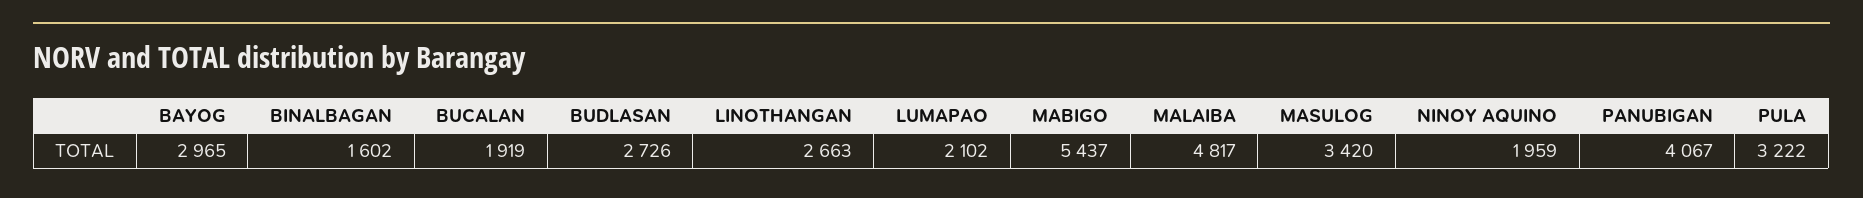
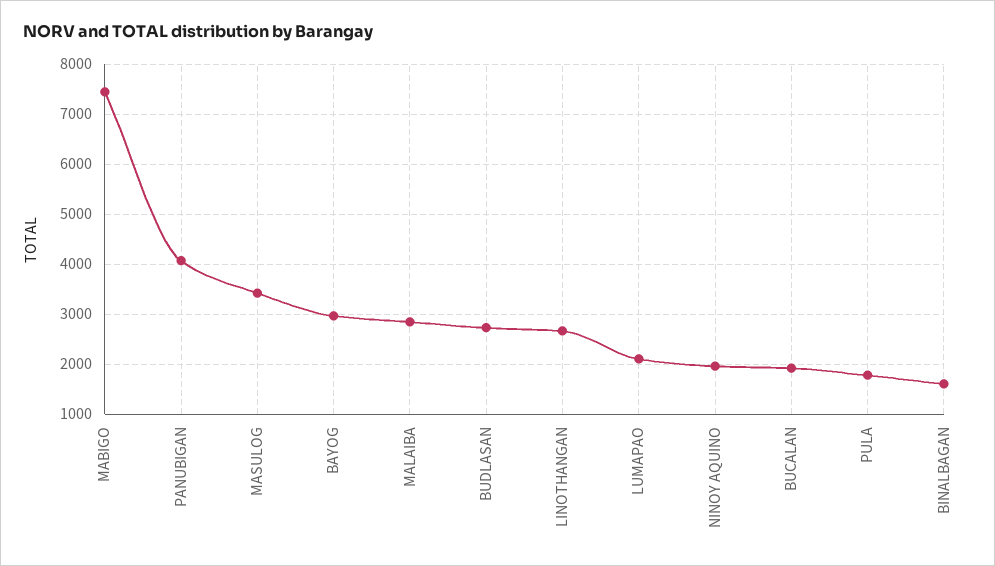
MABIGO: 5437 -> 7400
MALAIBA: 4817 -> 2800
PULA: 3222 -> 1800

